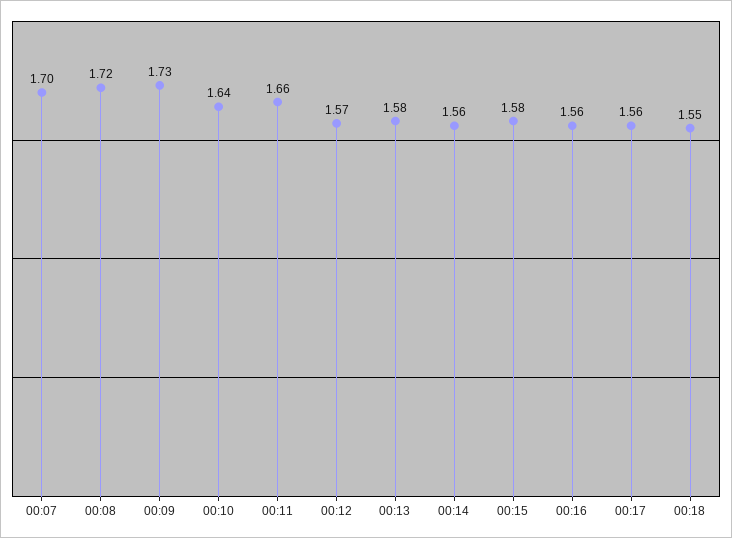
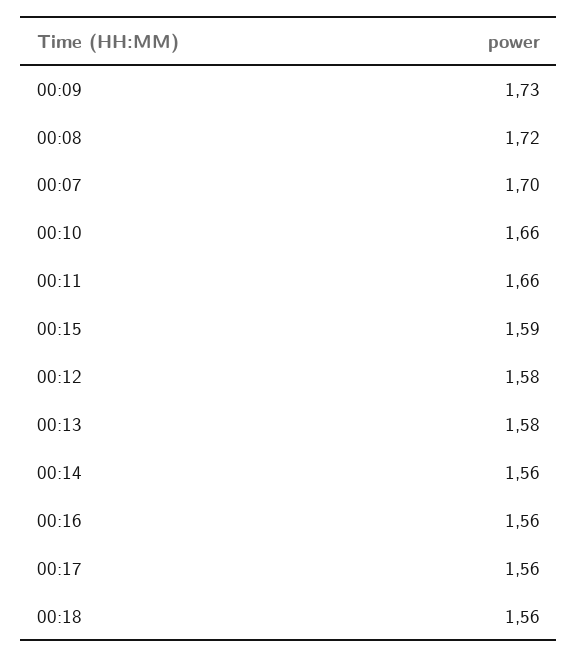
00:10: 1.64 -> 1.66
00:12: 1.57 -> 1.58
00:15: 1.58 -> 1.59
00:18: 1.55 -> 1.56

